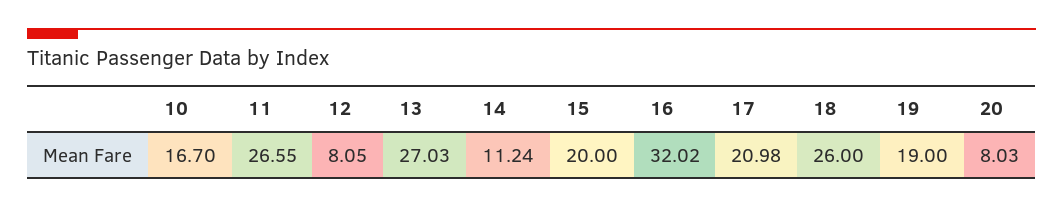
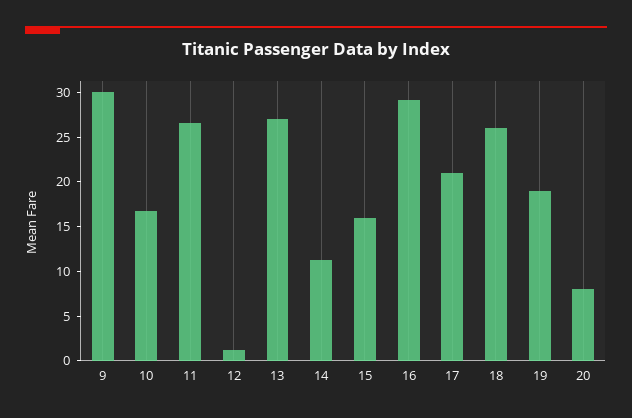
12: 8.05 -> 1
15: 20 -> 16
16: 32.02 -> 29
9: none -> 30

